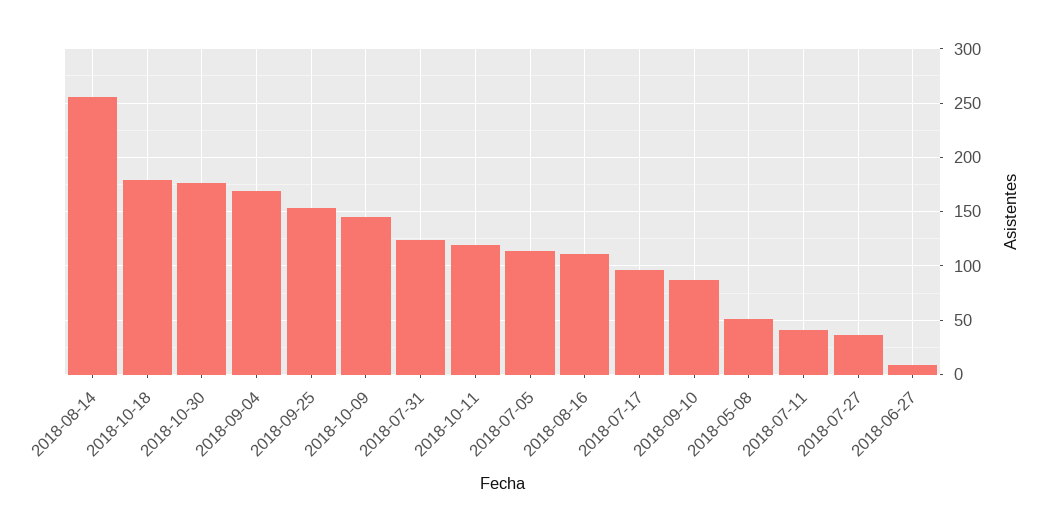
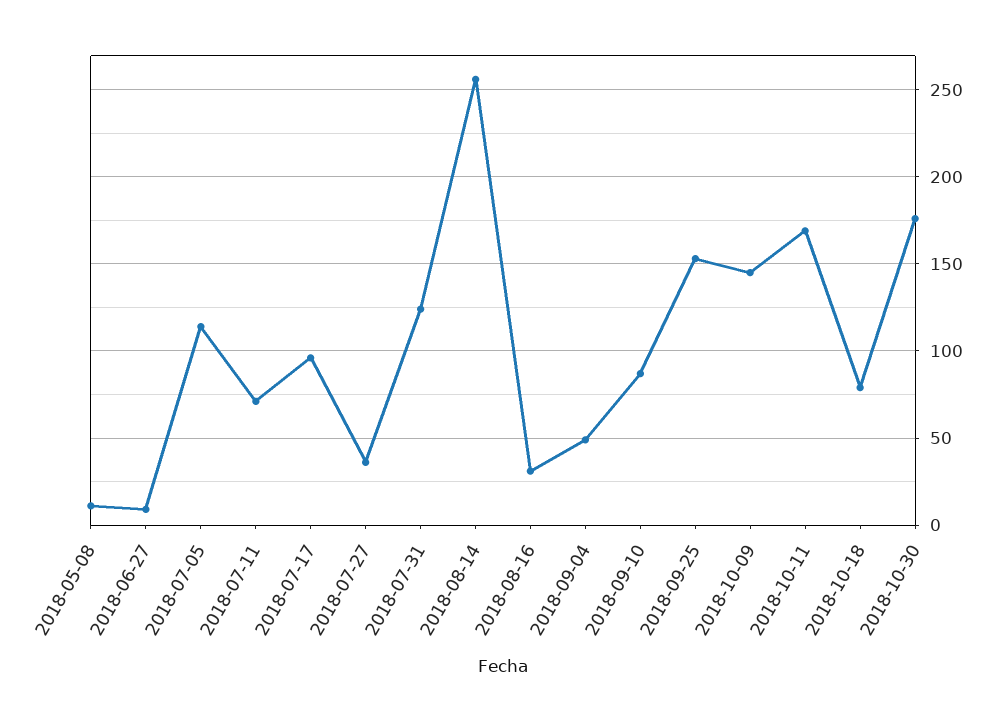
2018-10-18: 180 -> 80
2018-09-04: 170 -> 50
2018-10-11: 120 -> 170
2018-08-16: 110 -> 30
2018-05-08: 50 -> 10
2018-07-11: 40 -> 70

